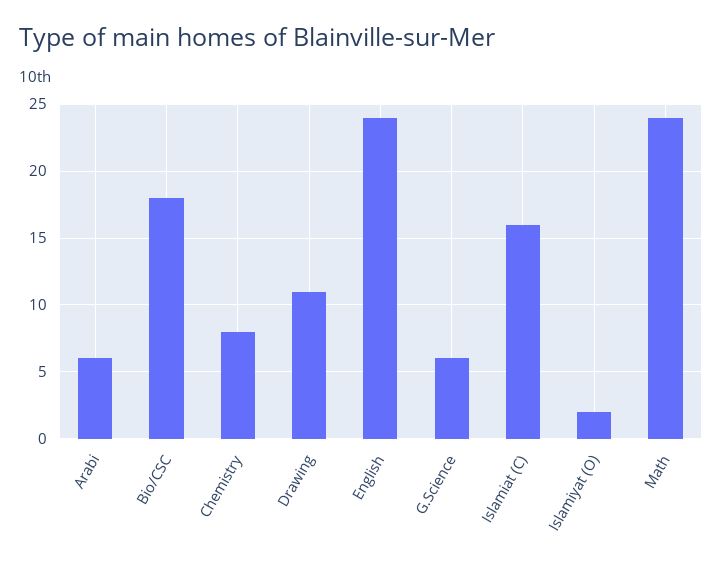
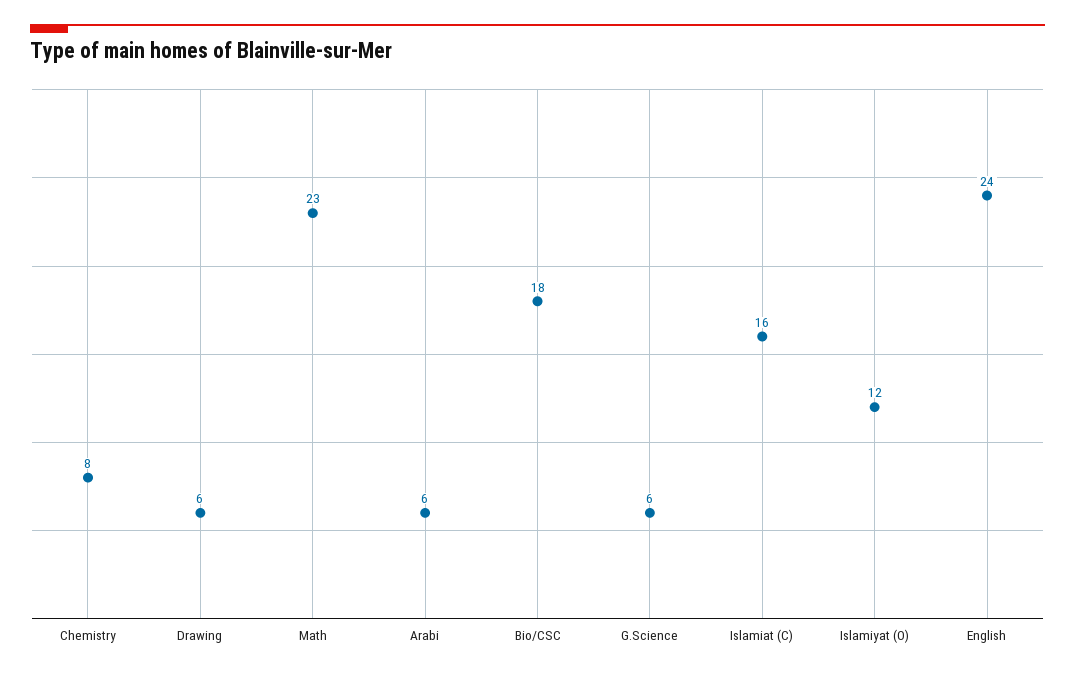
Drawing: 11 -> 6
Islamiyat (O): 2 -> 12
Math: 24 -> 23

